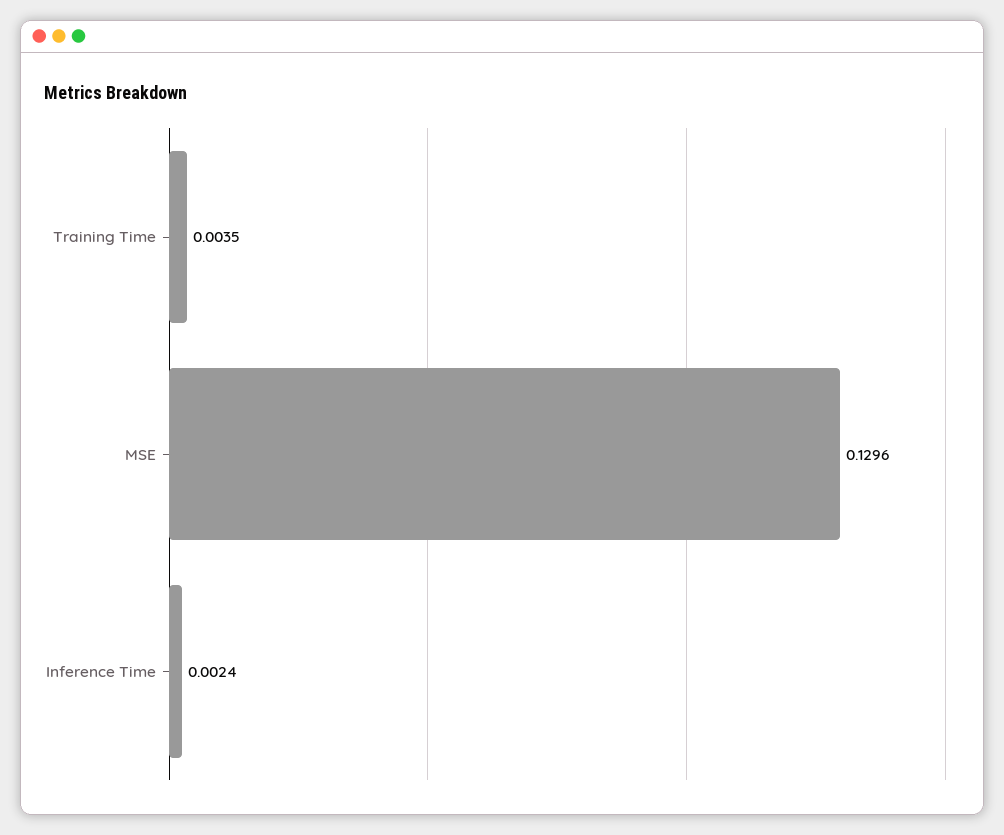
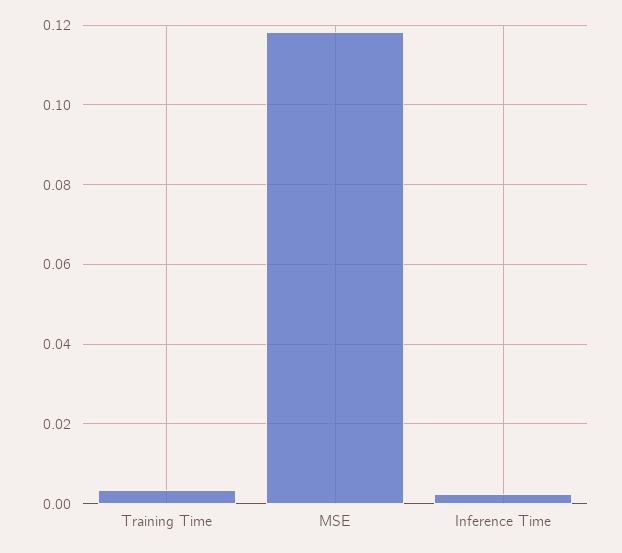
MSE: 0.1296 -> 0.118

